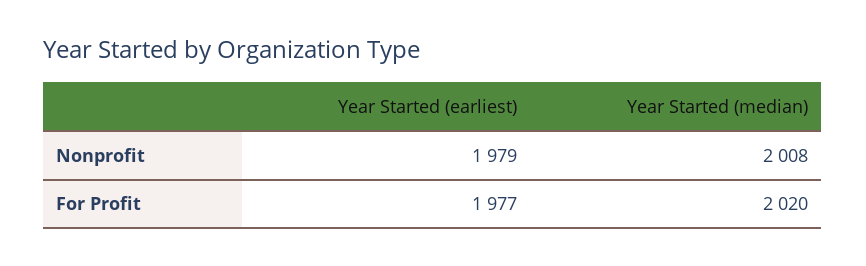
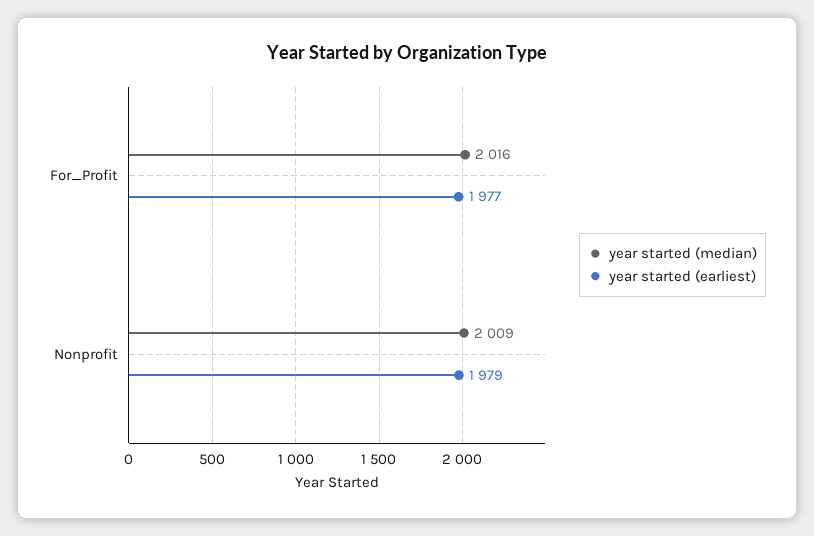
Year Started (median), Nonprofit: 2008 -> 2009
Year Started (median), For Profit: 2020 -> 2016

